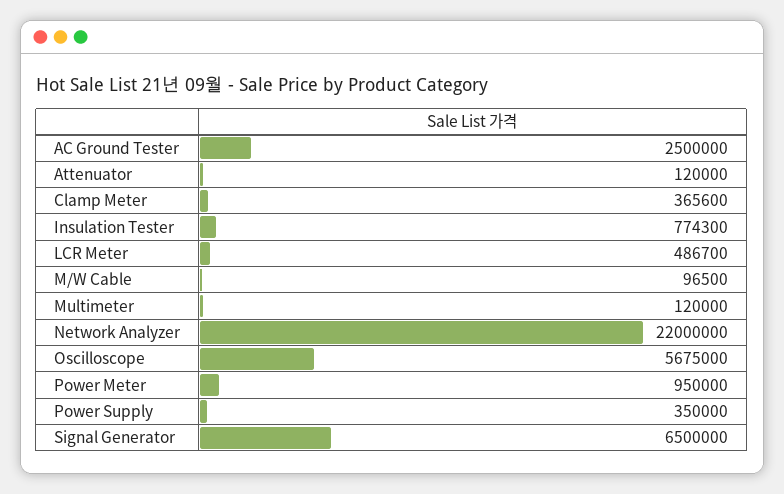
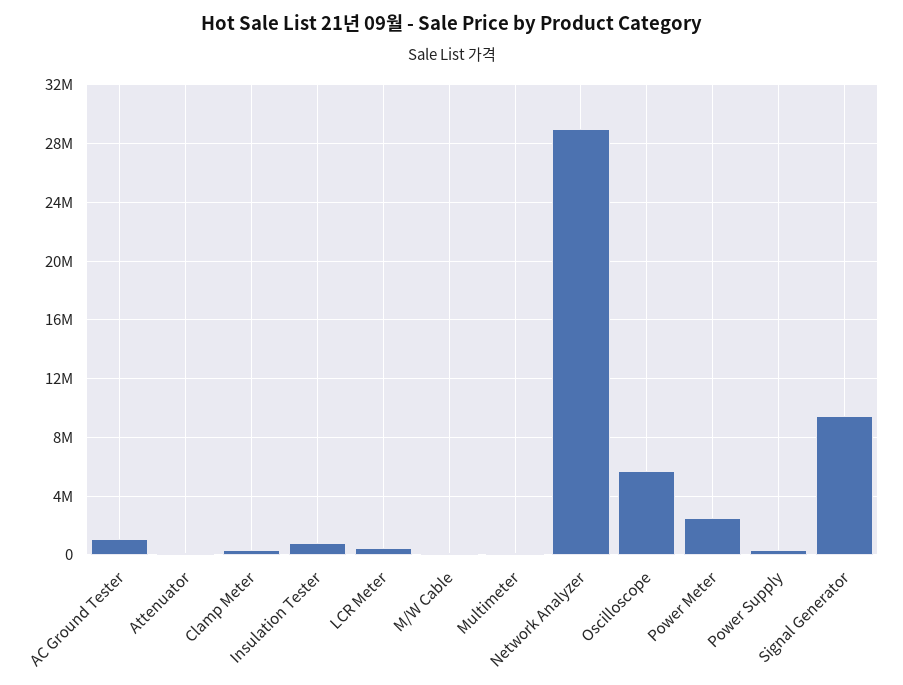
AC Ground Tester: 2500000 -> 1000000
Network Analyzer: 22000000 -> 29000000
Power Meter: 950000 -> 2500000
Signal Generator: 6500000 -> 9500000

